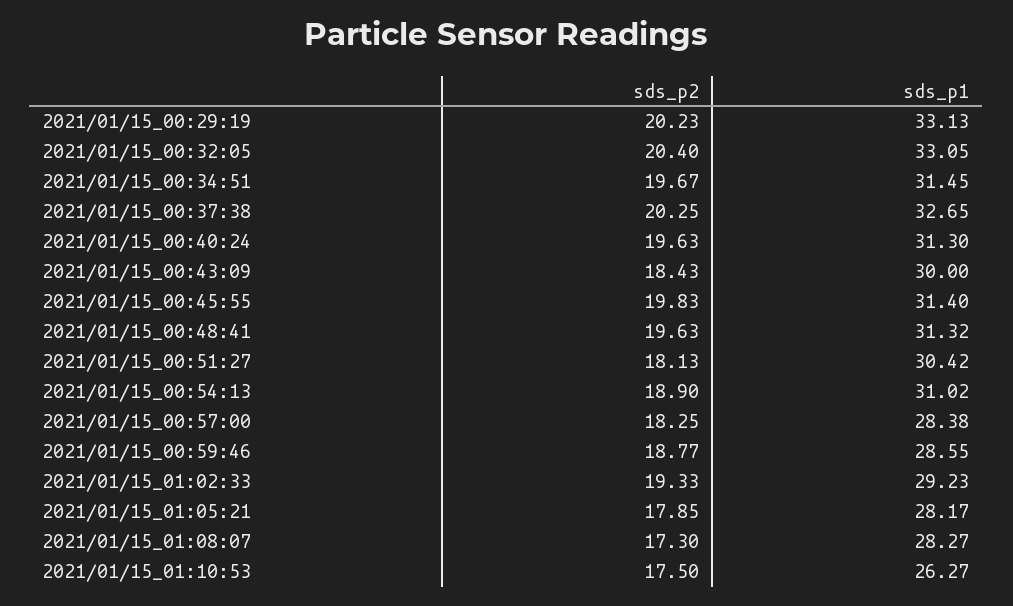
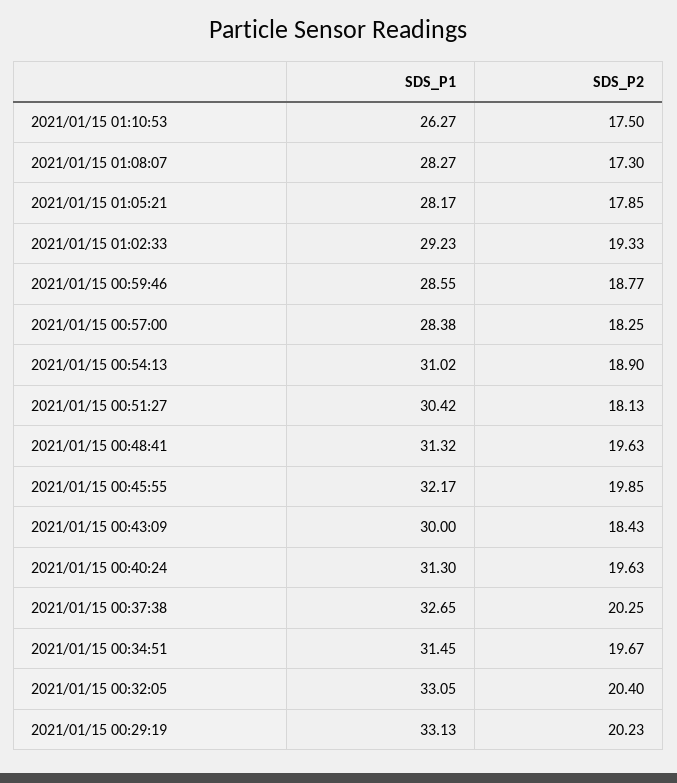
sds_p2, 2021/01/15_00:45:55: 19.83 -> 19.85
sds_p1, 2021/01/15_00:45:55: 31.4 -> 32.17

